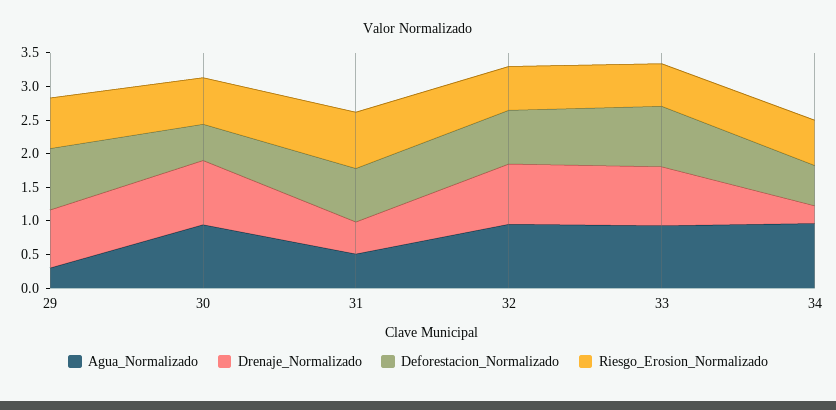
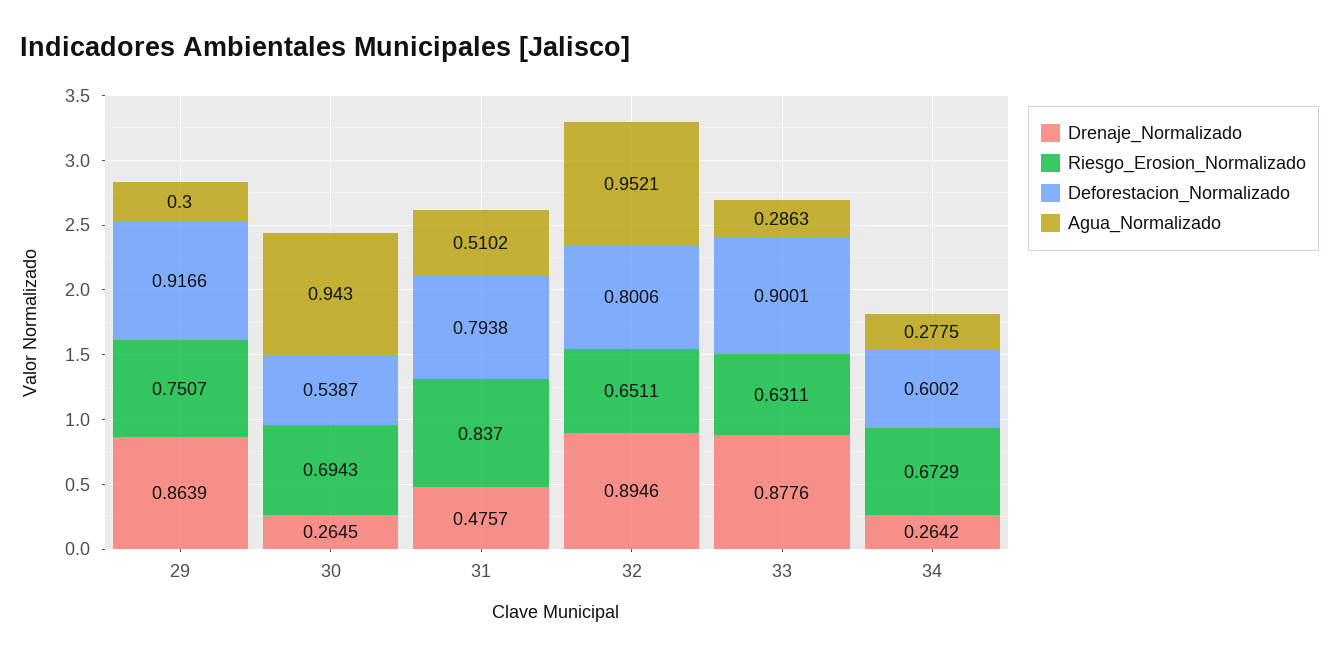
Drenaje_Normalizado, 30: 1 -> 0.2645
Agua_Normalizado, 33: 1 -> 0.2863
Agua_Normalizado, 34: 1 -> 0.2775

